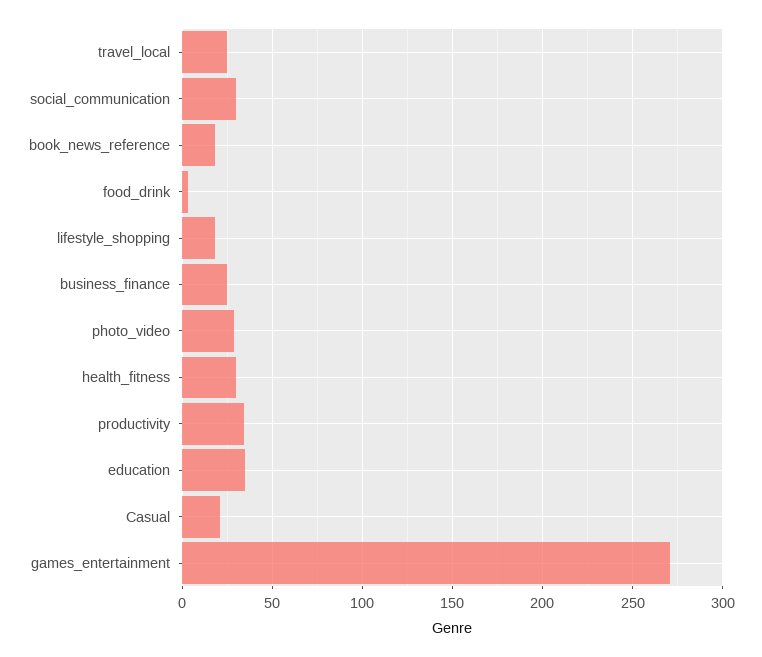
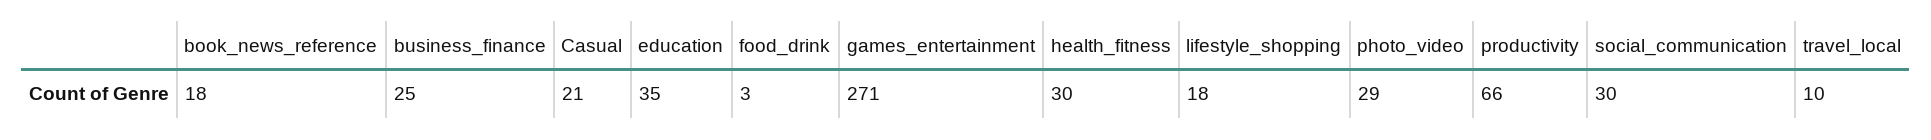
travel_local: 25 -> 10
productivity: 35 -> 66

